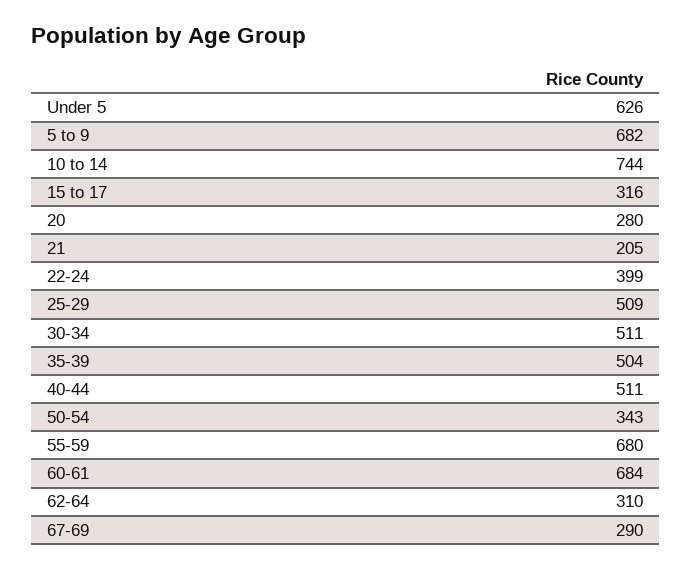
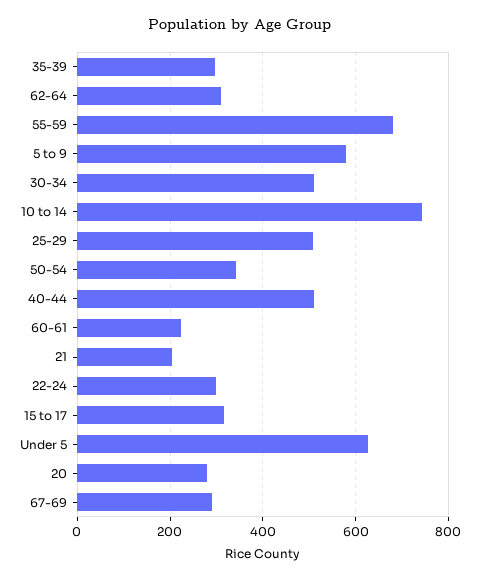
5 to 9: 682 -> 580
22-24: 399 -> 300
35-39: 504 -> 300
60-61: 684 -> 220

